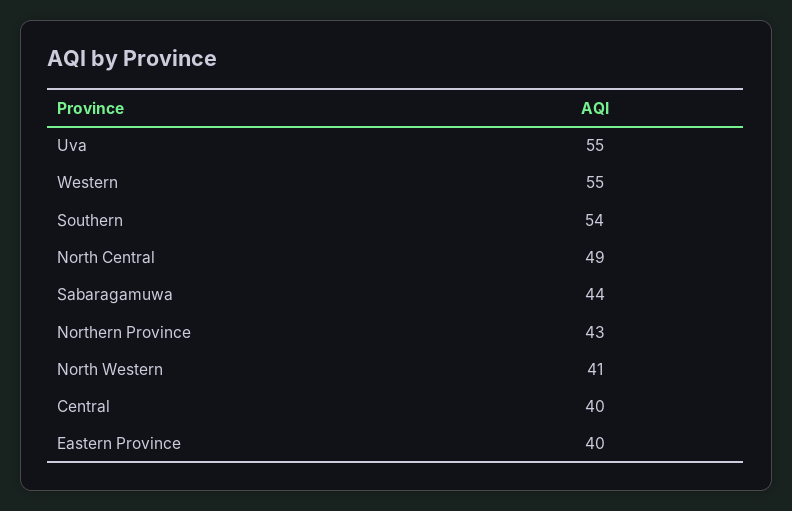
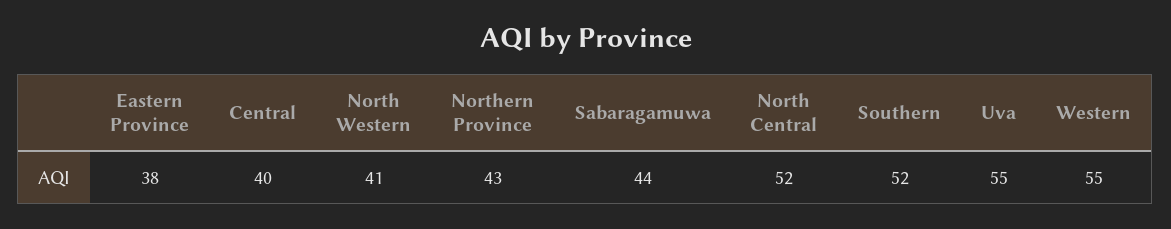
Southern: 54 -> 52
North Central: 49 -> 52
Eastern Province: 40 -> 38

